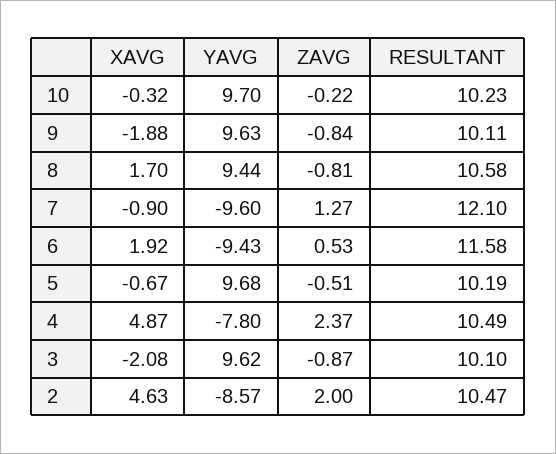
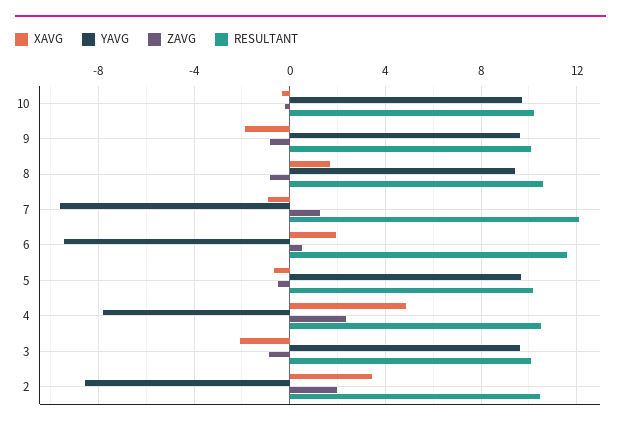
XAVG, 2: 4.63 -> 3.5

